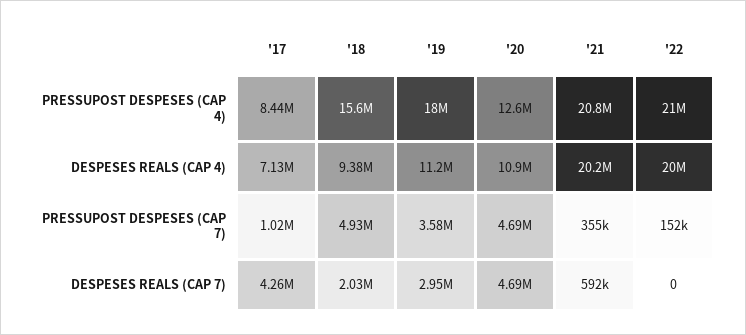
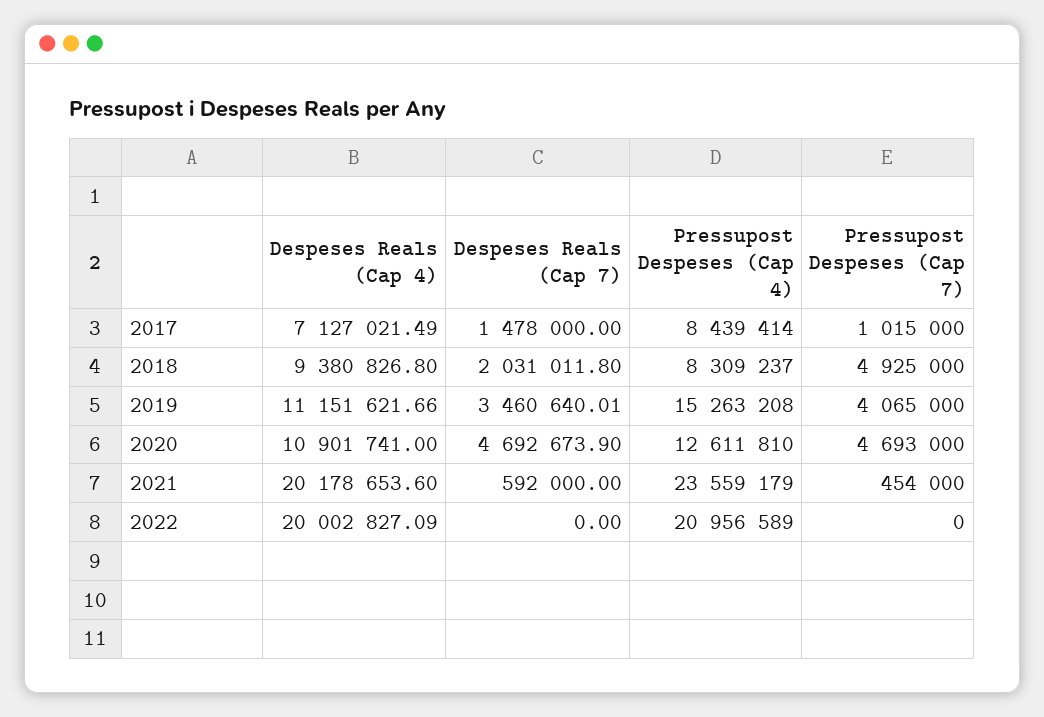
'18, PRESSUPOST DESPESES (CAP 4): 15600000 -> 8309237
'19, PRESSUPOST DESPESES (CAP 4): 18000000 -> 15263208
'21, PRESSUPOST DESPESES (CAP 4): 20800000 -> 23559179
'19, PRESSUPOST DESPESES (CAP 7): 3580000 -> 4065000
'21, PRESSUPOST DESPESES (CAP 7): 355000 -> 454000
'22, PRESSUPOST DESPESES (CAP 7): 152000 -> 0
'17, DESPESES REALS (CAP 7): 4260000 -> 1478000
'19, DESPESES REALS (CAP 7): 2950000 -> 3460640.01

